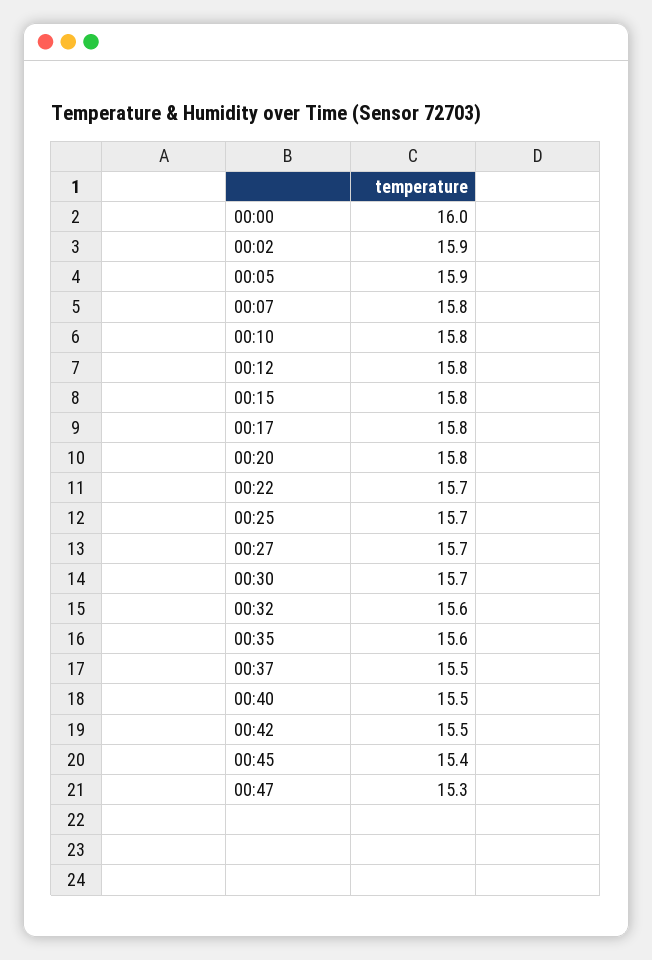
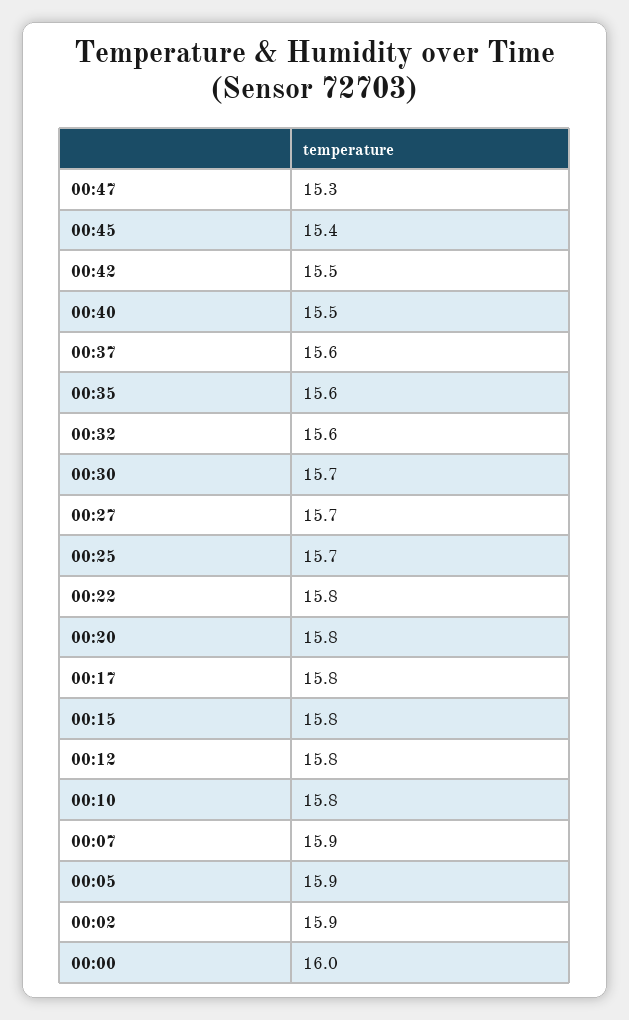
00:07: 15.8 -> 15.9
00:22: 15.7 -> 15.8
00:37: 15.5 -> 15.6

